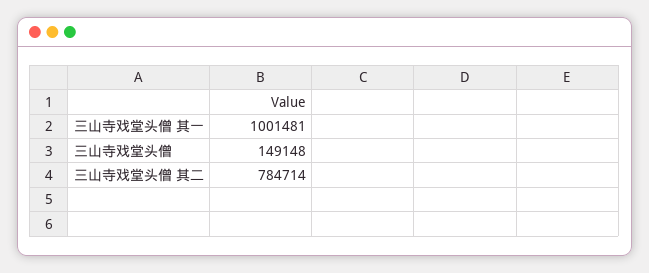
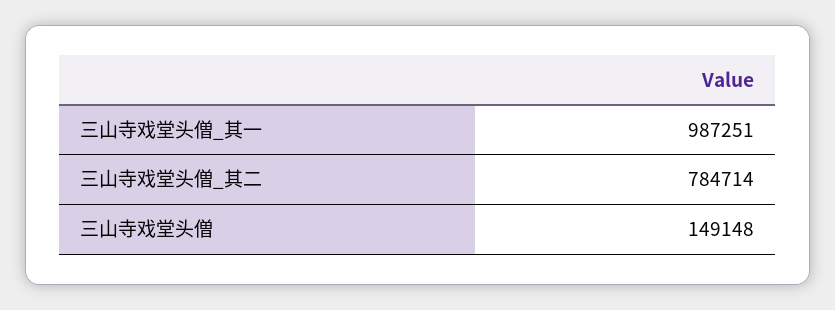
三山寺戏堂头僧 其一: 1001481 -> 987251

